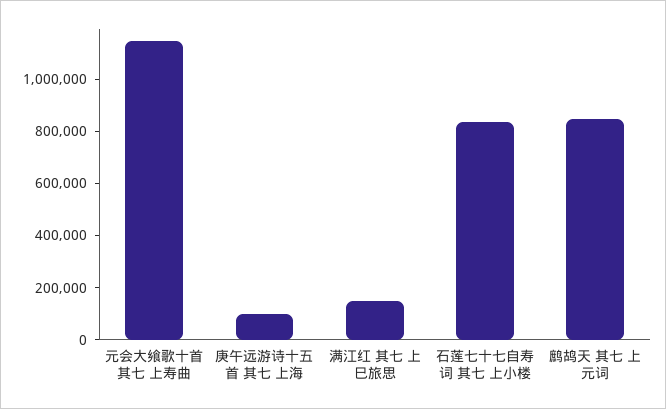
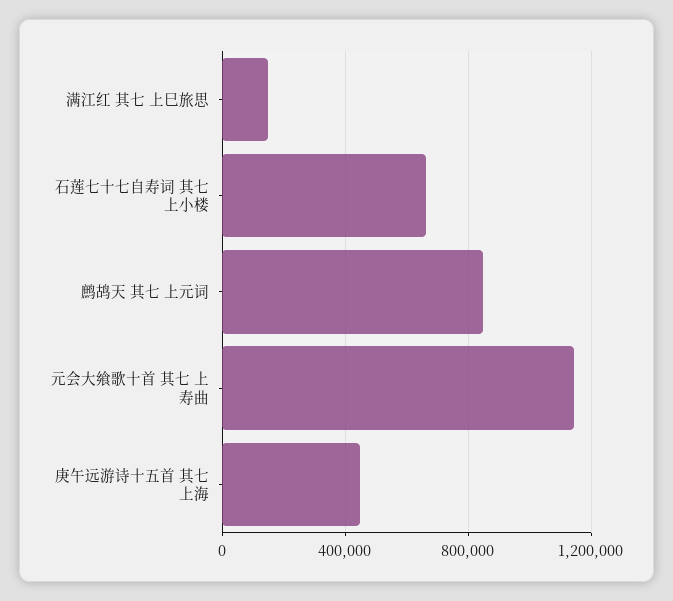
庚午远游诗十五首 其七 上海: 100000 -> 450000
石莲七十七自寿词 其七 上小楼: 850000 -> 650000

